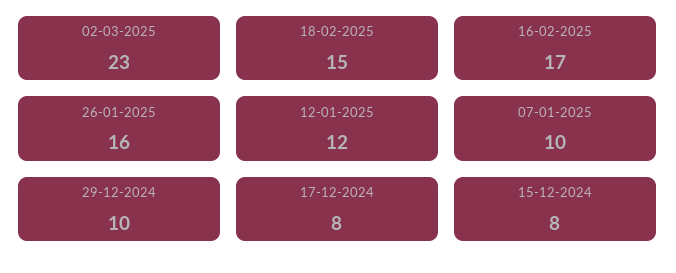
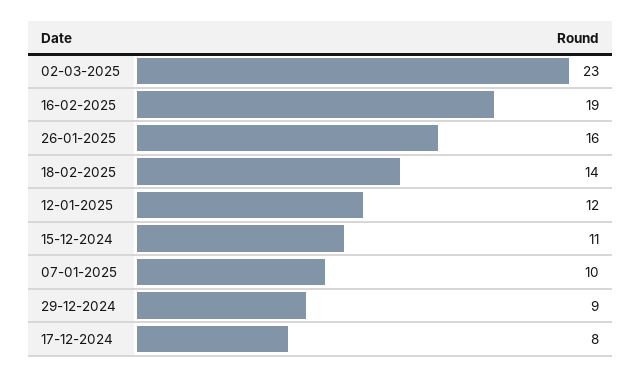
18-02-2025: 15 -> 14
16-02-2025: 17 -> 19
29-12-2024: 10 -> 9
15-12-2024: 8 -> 11

